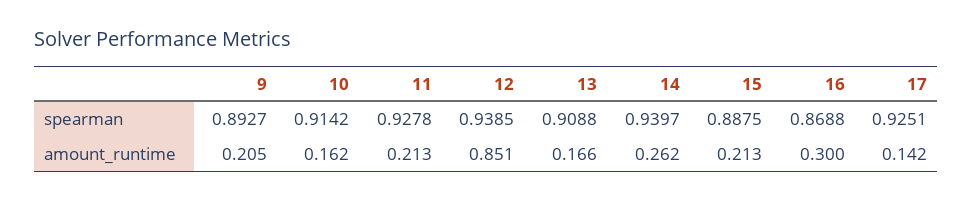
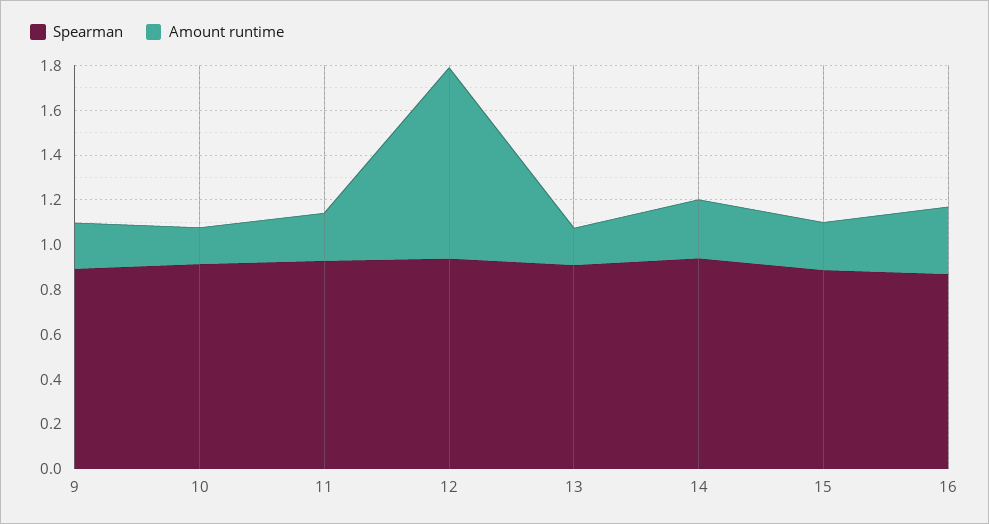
spearman, 17: 0.9251 -> none
amount_runtime, 17: 0.142 -> none

